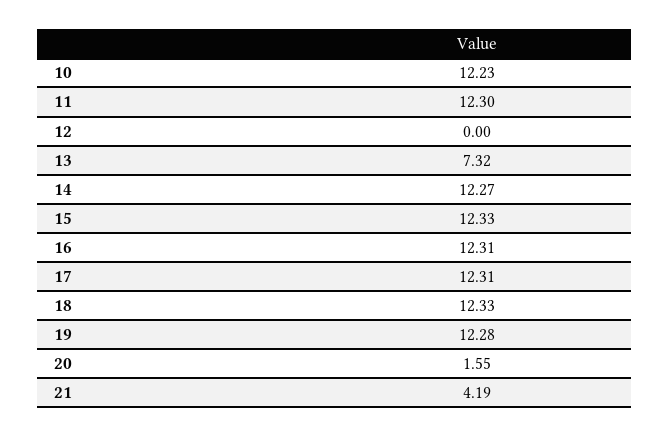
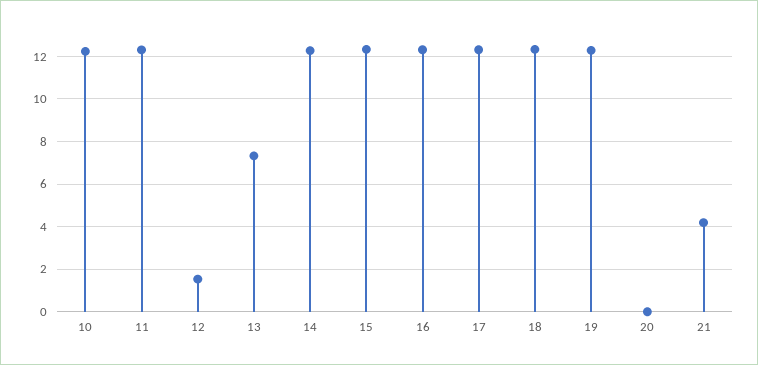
12: 0 -> 1.5
20: 1.55 -> 0

